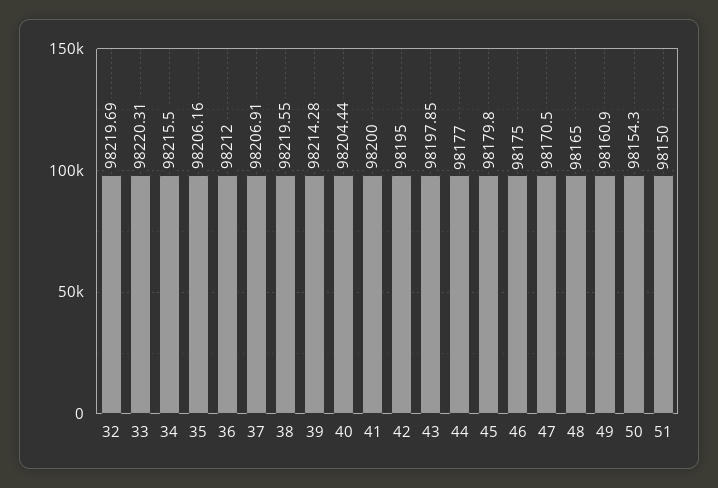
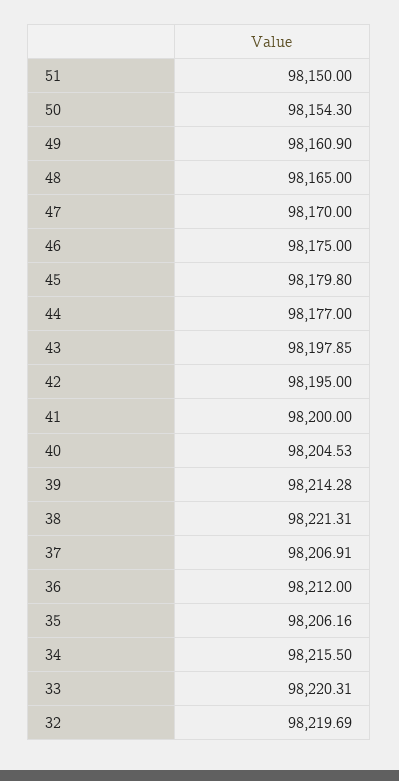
38: 98219.55 -> 98221.31
40: 98204.44 -> 98204.53
47: 98170.5 -> 98170

